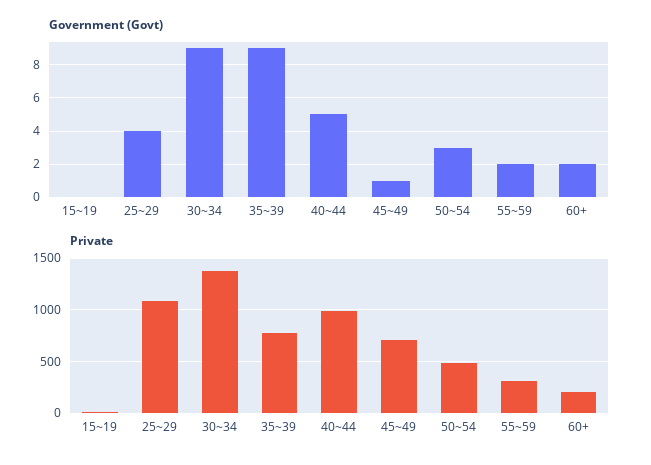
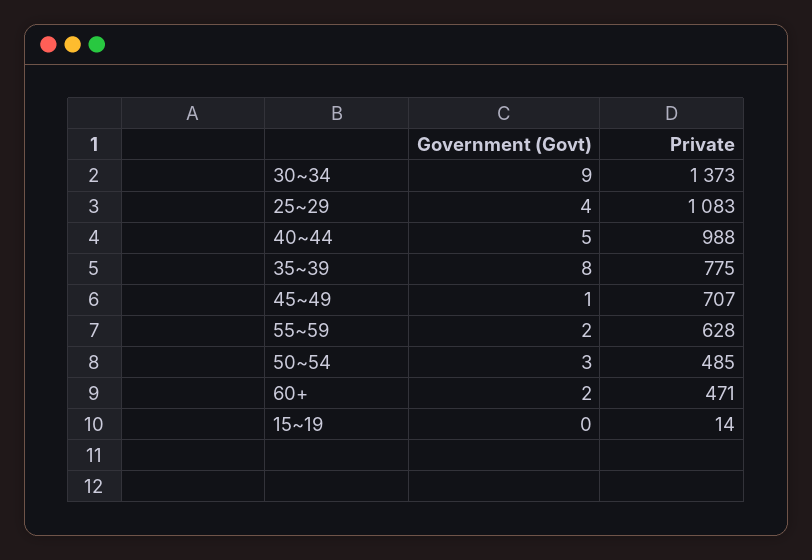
Government (Govt), 35~39: 9 -> 8
Private, 55~59: 300 -> 628
Private, 60+: 200 -> 471

